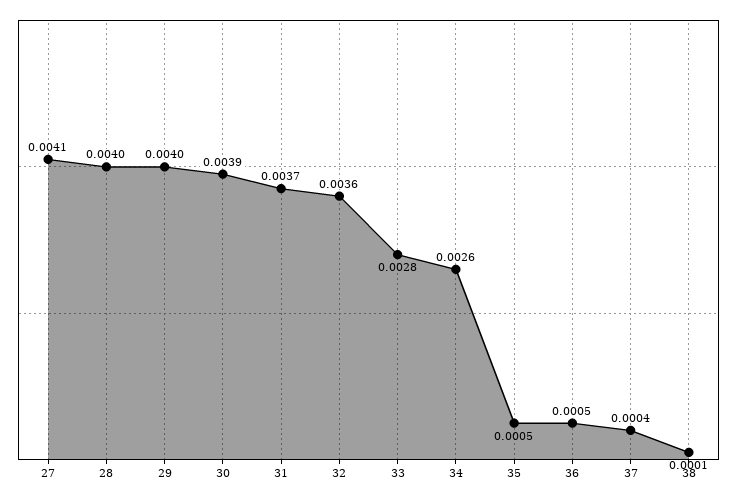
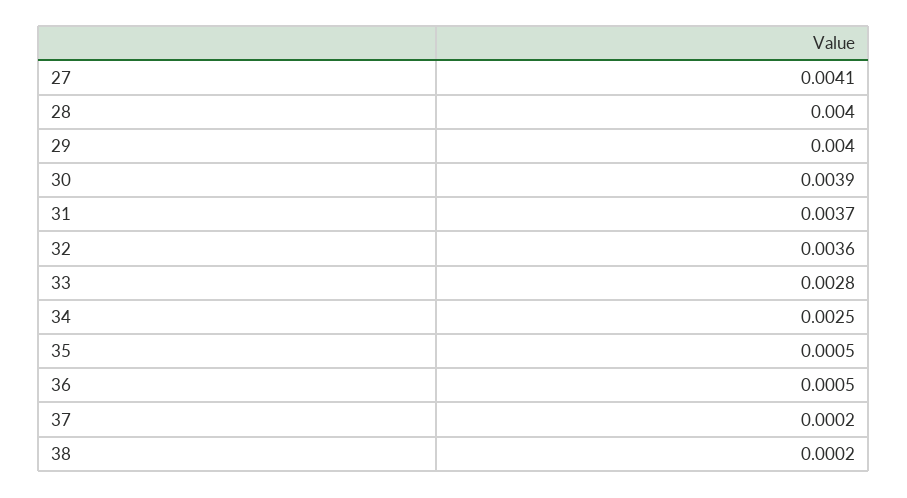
34: 0.0026 -> 0.0025
37: 0.0004 -> 0.0002
38: 0.0001 -> 0.0002

